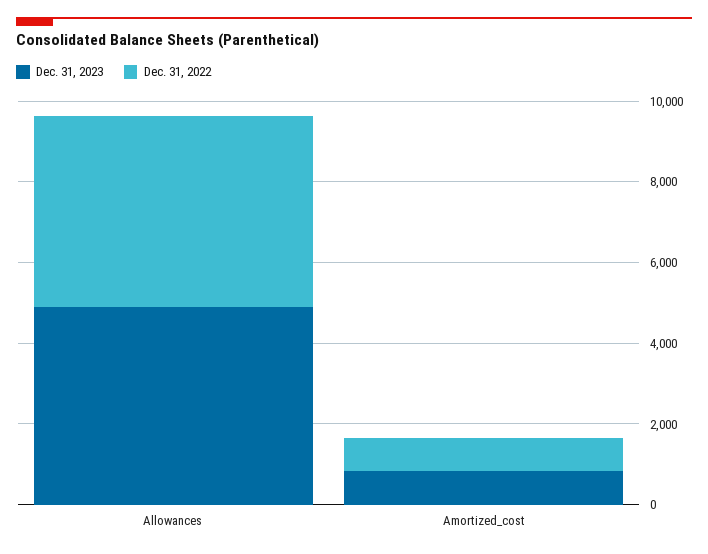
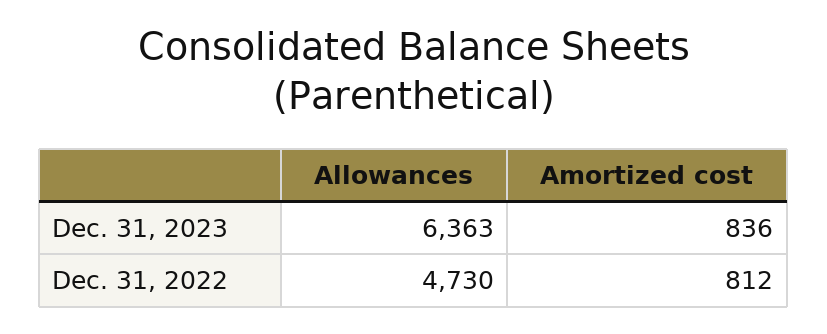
Dec. 31, 2023, Allowances: 5000 -> 6363

